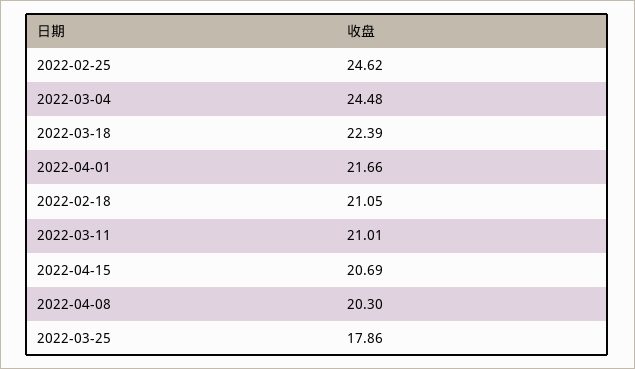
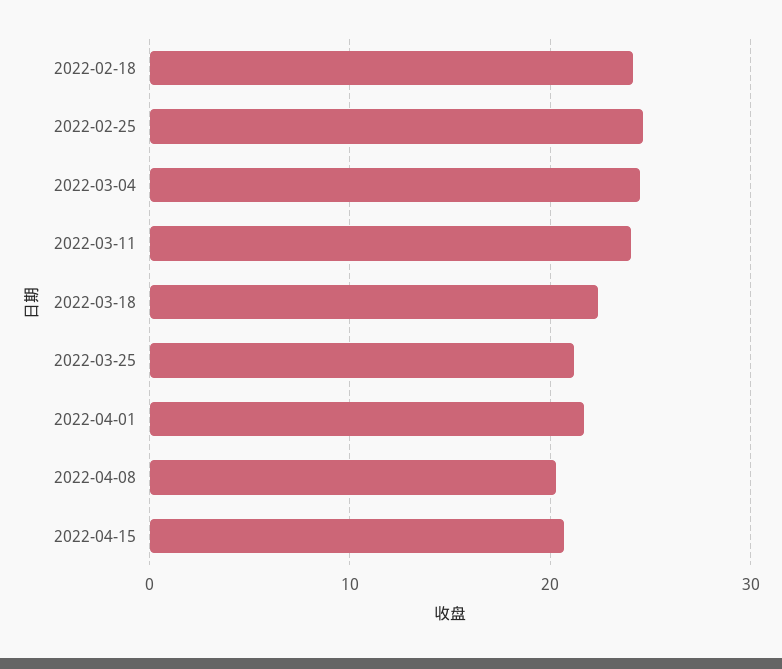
2022-02-18: 21.05 -> 24
2022-03-11: 21.01 -> 24
2022-03-25: 17.86 -> 21

